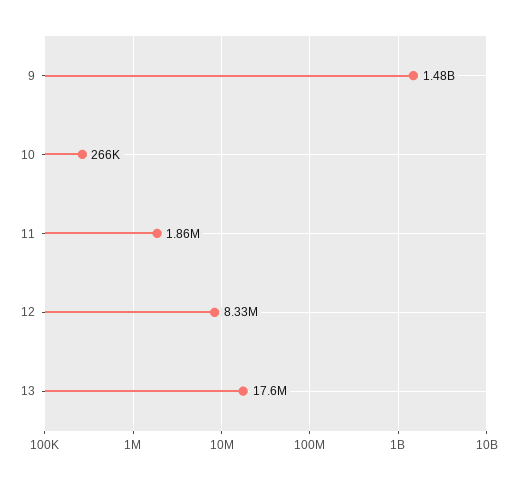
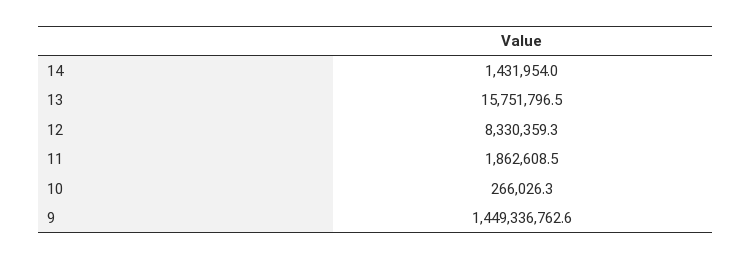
9: 1480000000 -> 1449336762.6
13: 17600000 -> 15751796.5
14: none -> 1431954

